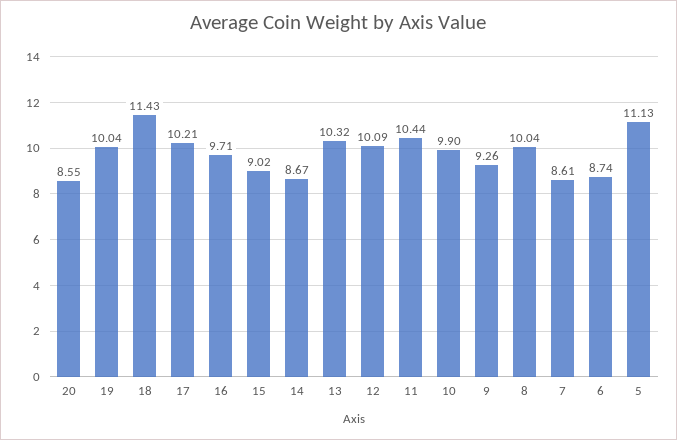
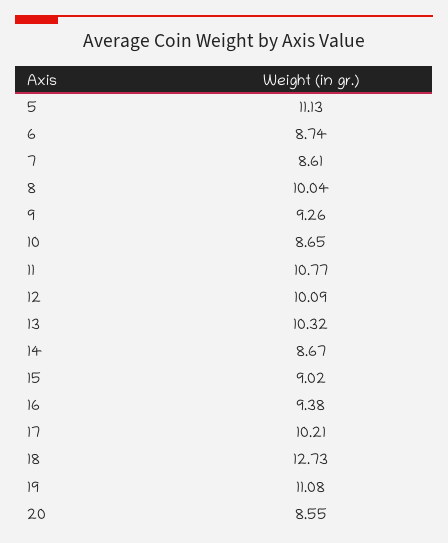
19: 10.04 -> 11.08
18: 11.43 -> 12.73
16: 9.71 -> 9.38
11: 10.44 -> 10.77
10: 9.9 -> 8.65

